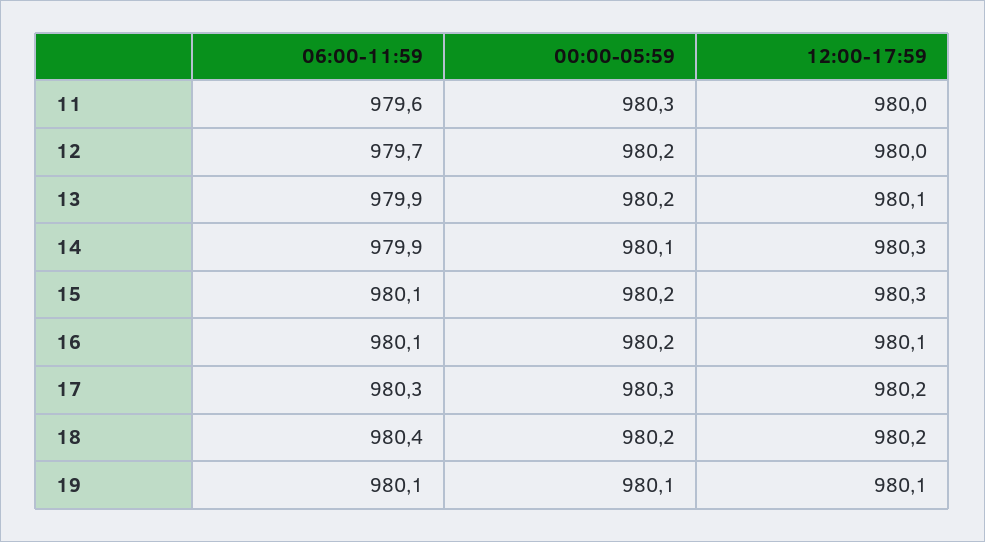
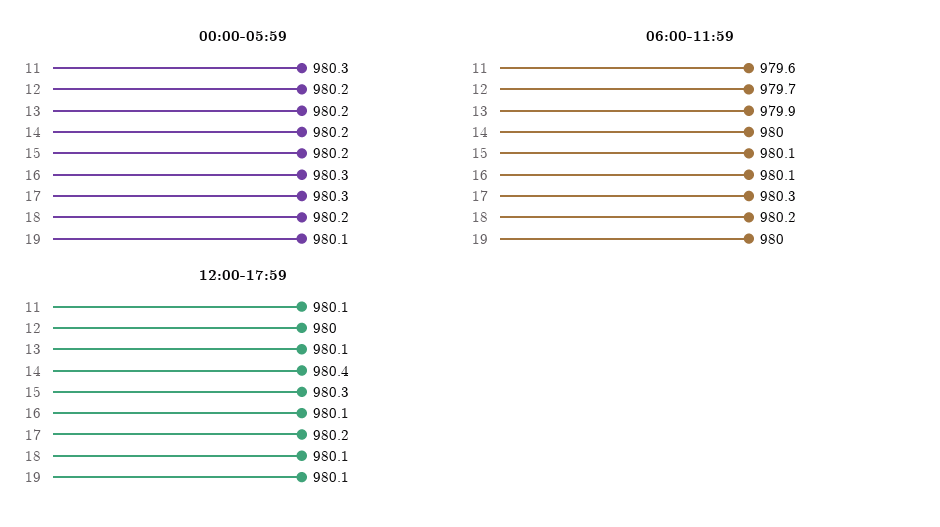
12:00-17:59, 11: 980 -> 980.1
06:00-11:59, 14: 979.9 -> 980
00:00-05:59, 14: 980.1 -> 980.2
12:00-17:59, 14: 980.3 -> 980.4
00:00-05:59, 16: 980.2 -> 980.3
06:00-11:59, 18: 980.4 -> 980.2
12:00-17:59, 18: 980.2 -> 980.1
06:00-11:59, 19: 980.1 -> 980

